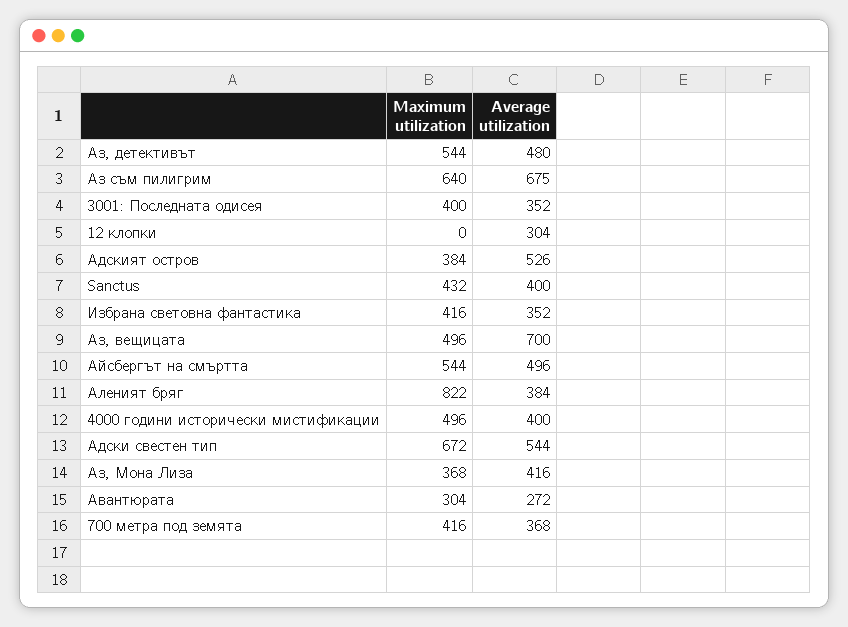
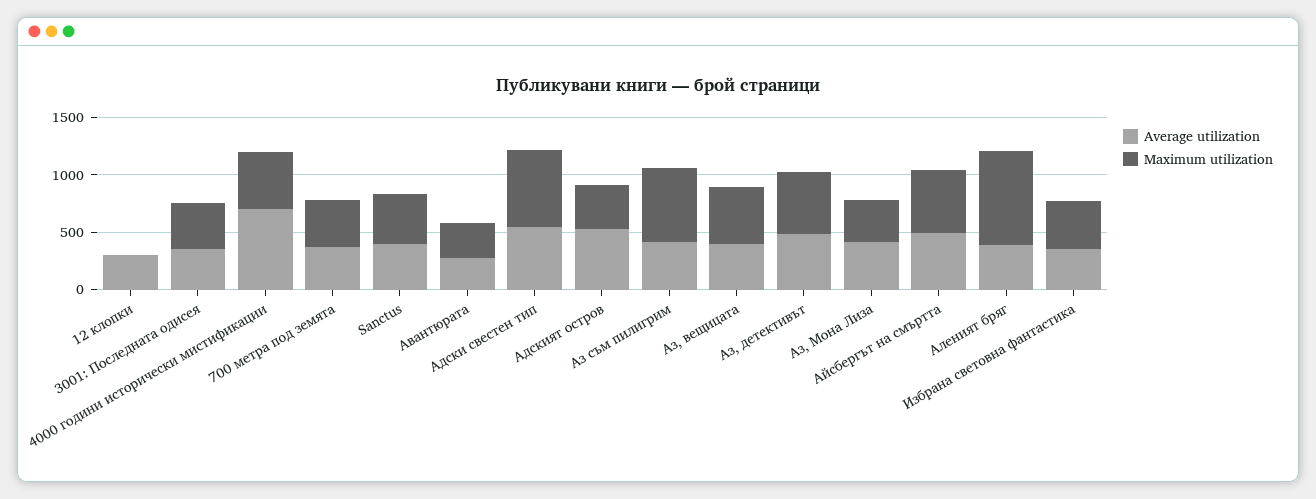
Average utilization, Аз съм пилигрим: 675 -> 400
Average utilization, Аз, вещицата: 700 -> 400
Average utilization, 4000 години исторически мистификации: 400 -> 700

